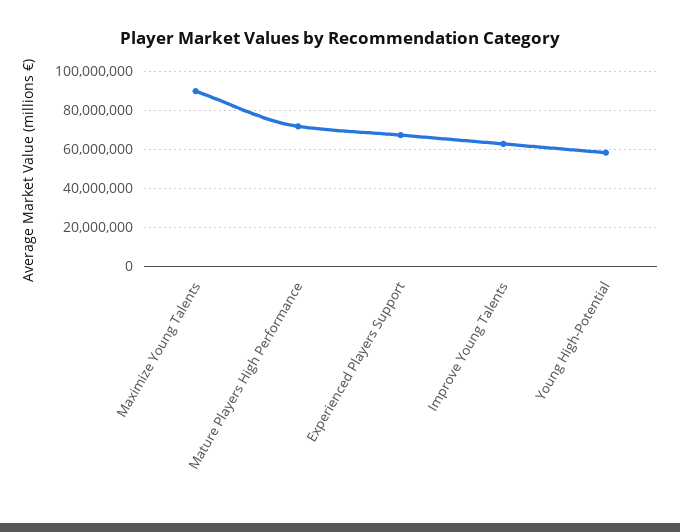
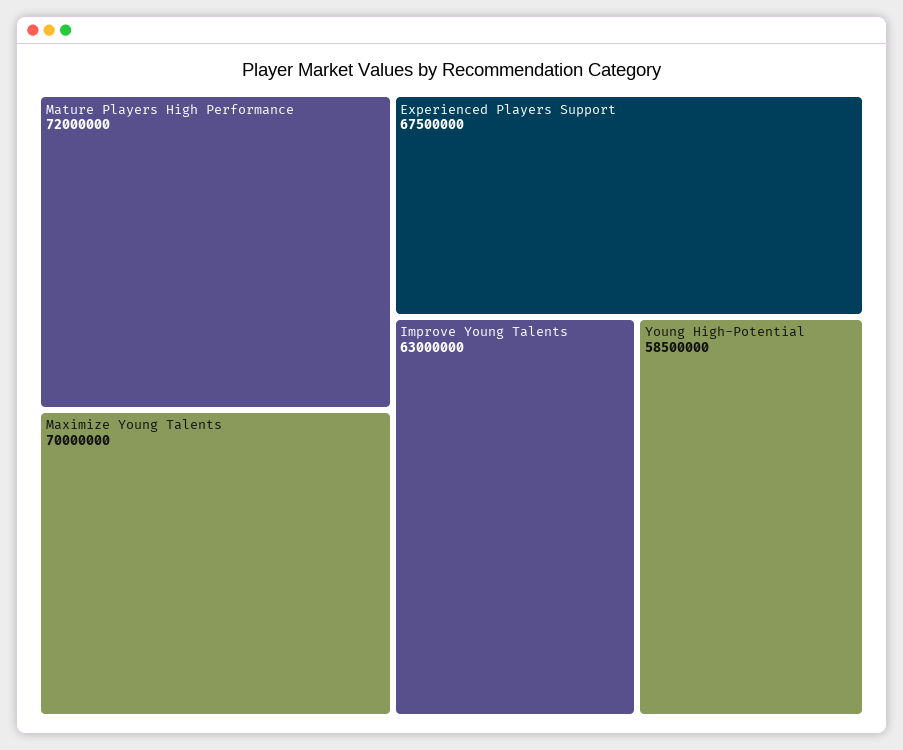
Maximize Young Talents: 90000000 -> 70000000

